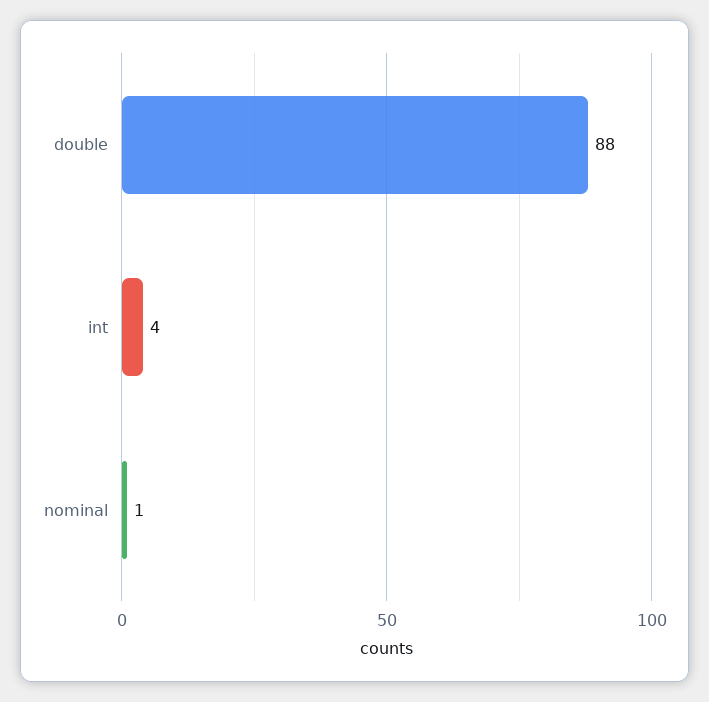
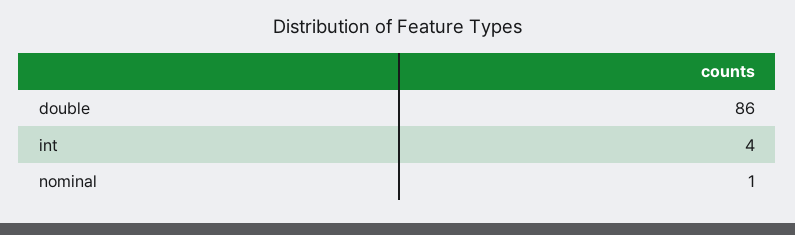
double: 88 -> 86

